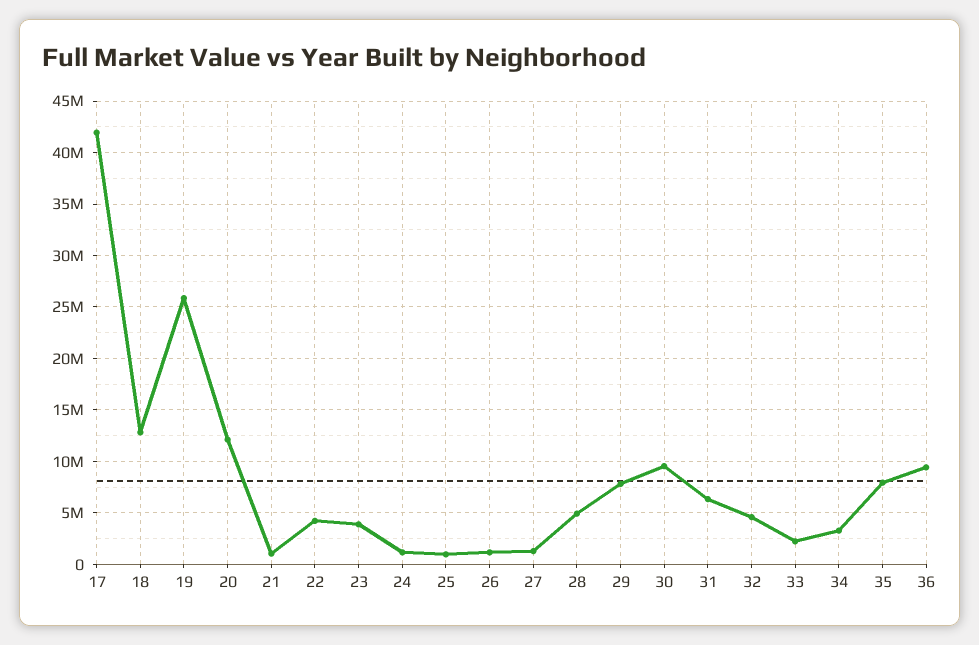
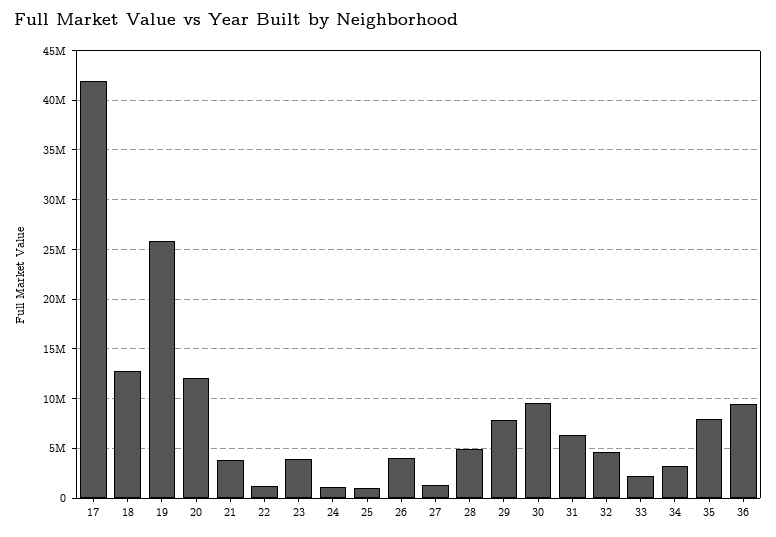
21: 1000000 -> 4000000
22: 4000000 -> 1000000
26: 1000000 -> 4000000

